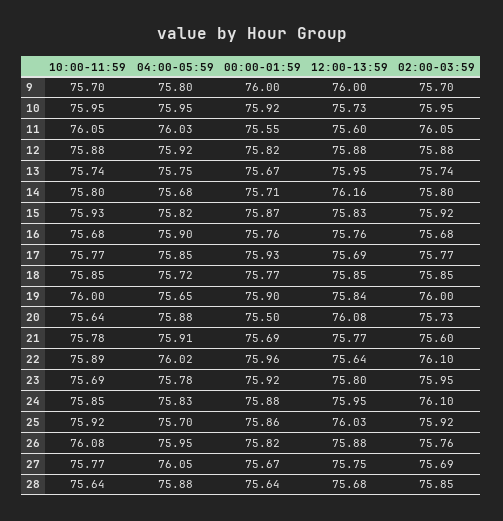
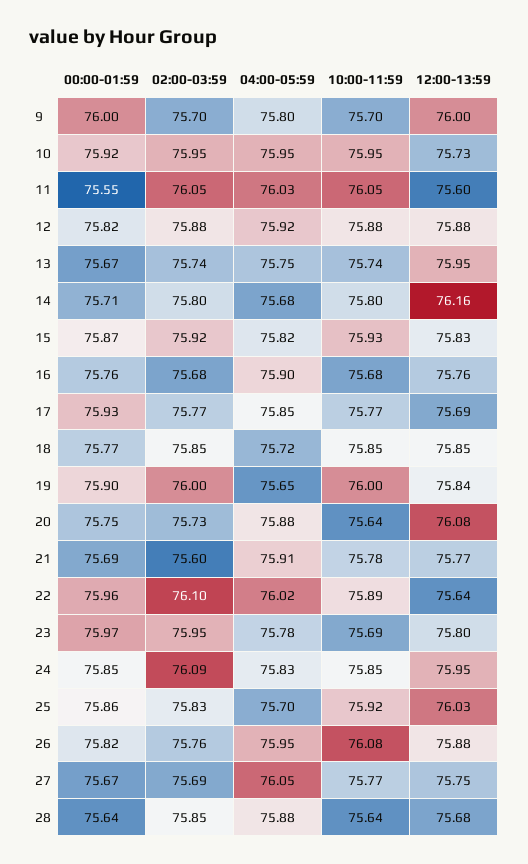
00:00-01:59, 20: 75.5 -> 75.75
00:00-01:59, 23: 75.92 -> 75.97
00:00-01:59, 24: 75.88 -> 75.85
02:00-03:59, 24: 76.1 -> 76.09
02:00-03:59, 25: 75.92 -> 75.83

